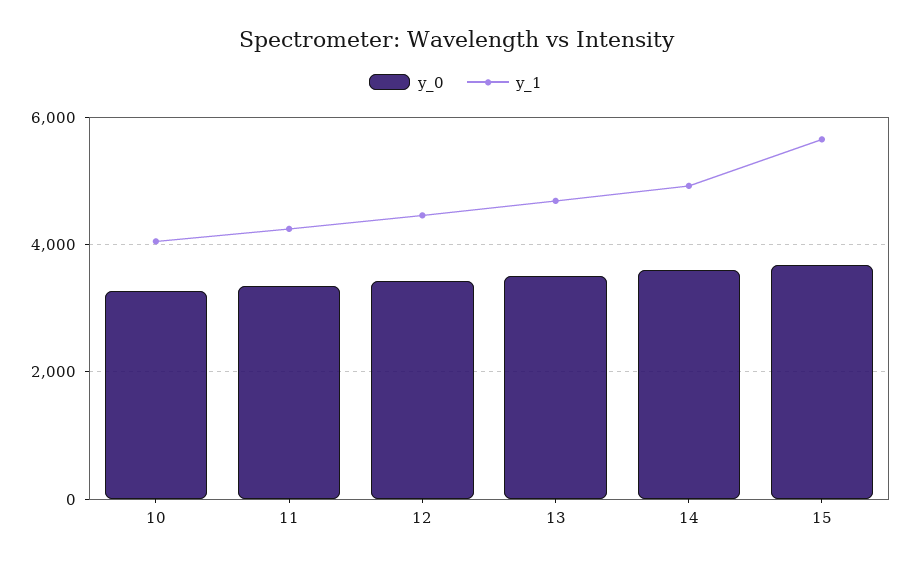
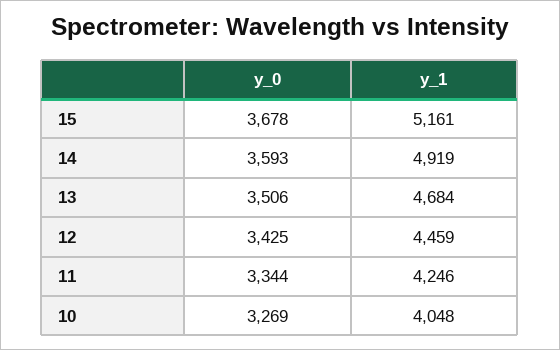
y_1, 15: 5600 -> 5161

